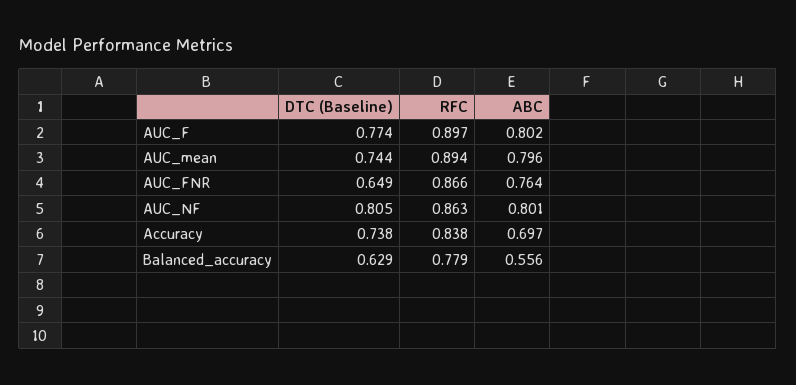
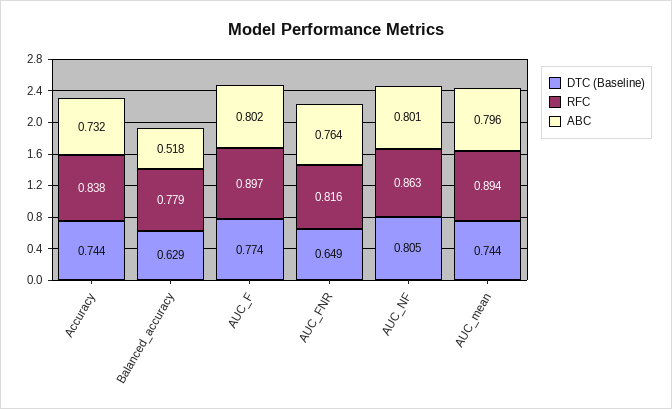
RFC, AUC_FNR: 0.866 -> 0.816
DTC (Baseline), Accuracy: 0.738 -> 0.744
ABC, Accuracy: 0.697 -> 0.732
ABC, Balanced_accuracy: 0.556 -> 0.518

